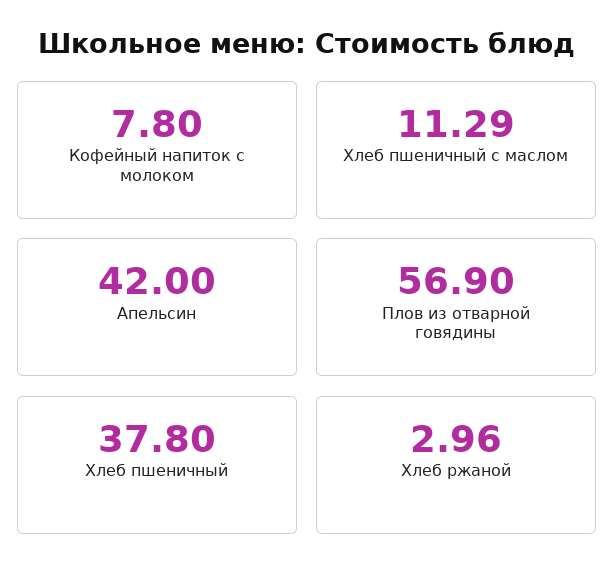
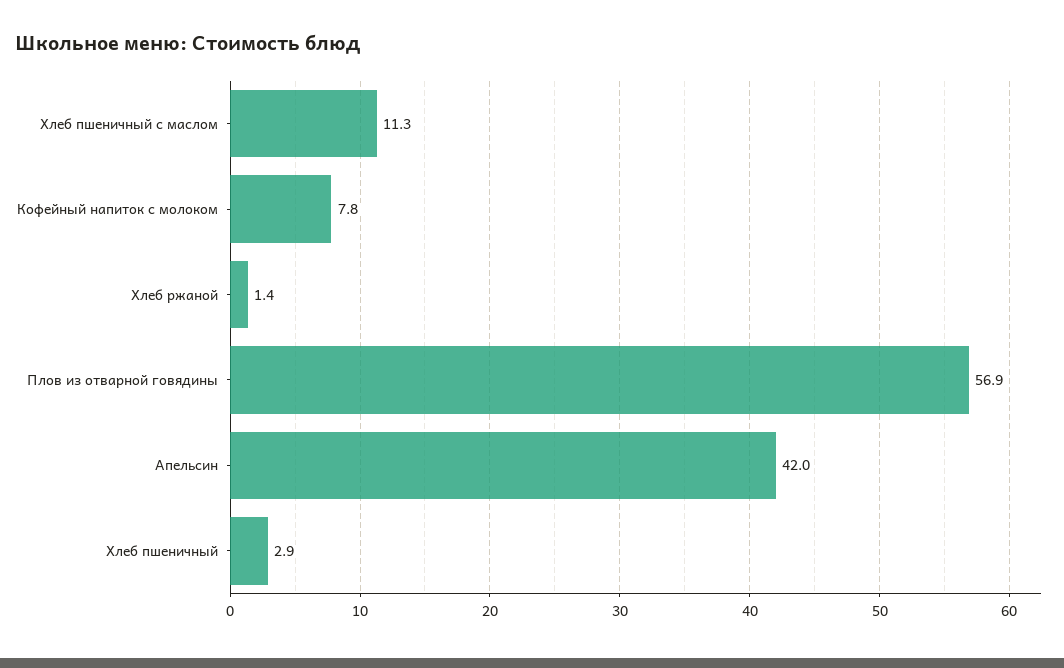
Хлеб пшеничный: 37.8 -> 2.9
Хлеб ржаной: 2.96 -> 1.4

